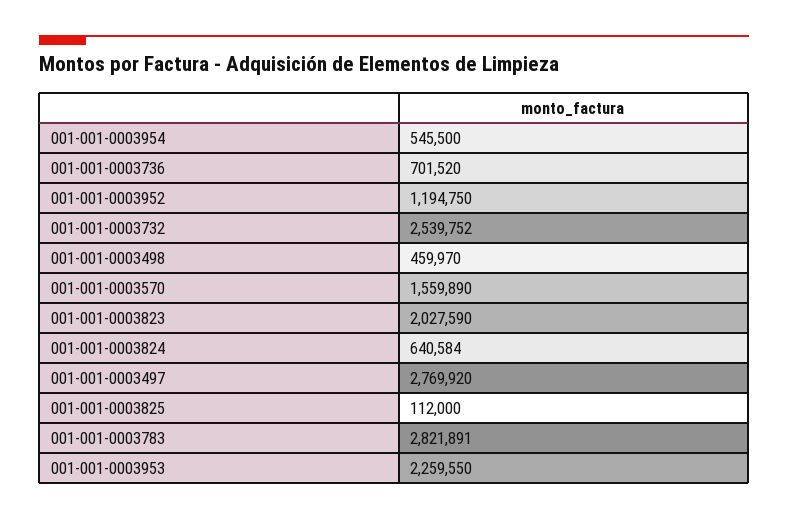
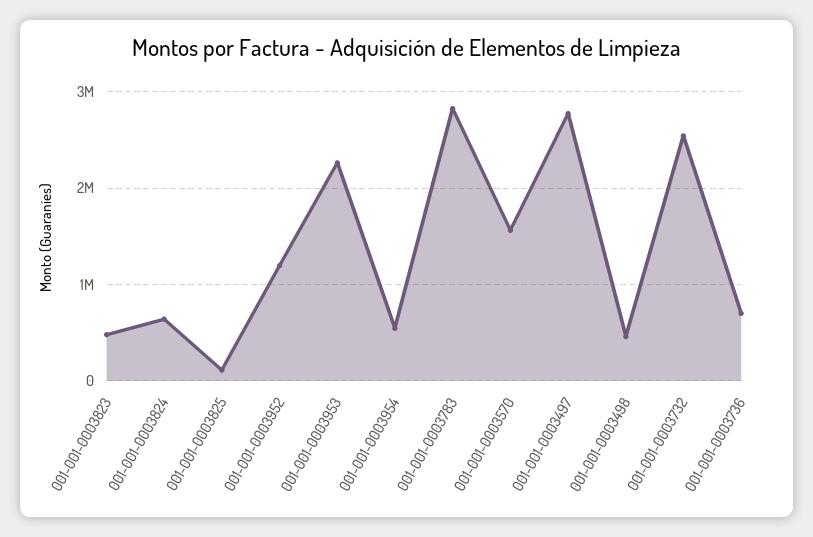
001-001-0003823: 2027590 -> 500000

